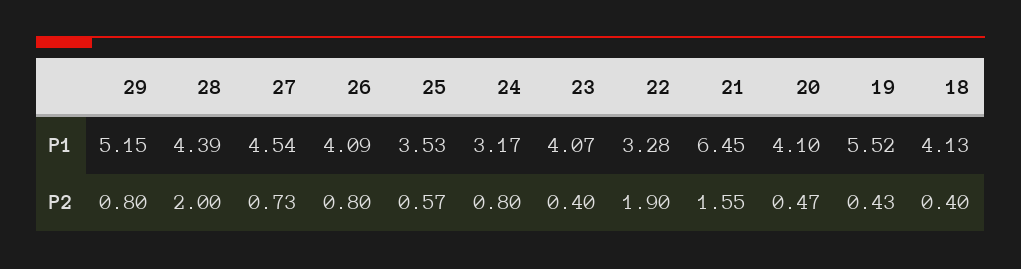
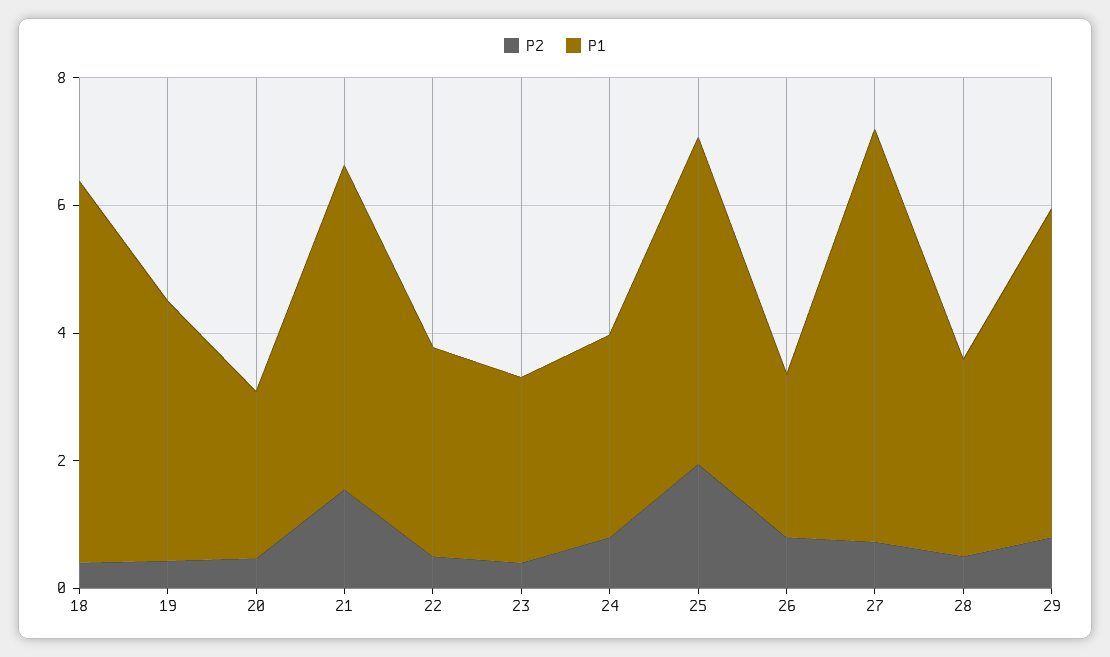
P1, 28: 4.39 -> 3
P1, 27: 4.54 -> 6.5
P1, 26: 4.09 -> 2.5
P1, 25: 3.53 -> 5
P1, 23: 4.07 -> 3
P1, 21: 6.45 -> 5
P1, 20: 4.1 -> 2.5
P1, 19: 5.52 -> 4
P1, 18: 4.13 -> 6
P2, 28: 2 -> 0.5
P2, 25: 0.57 -> 2
P2, 22: 1.9 -> 0.5

